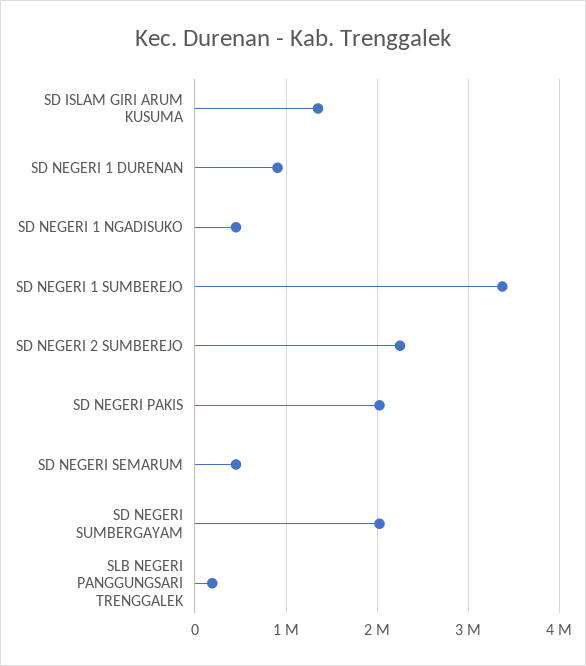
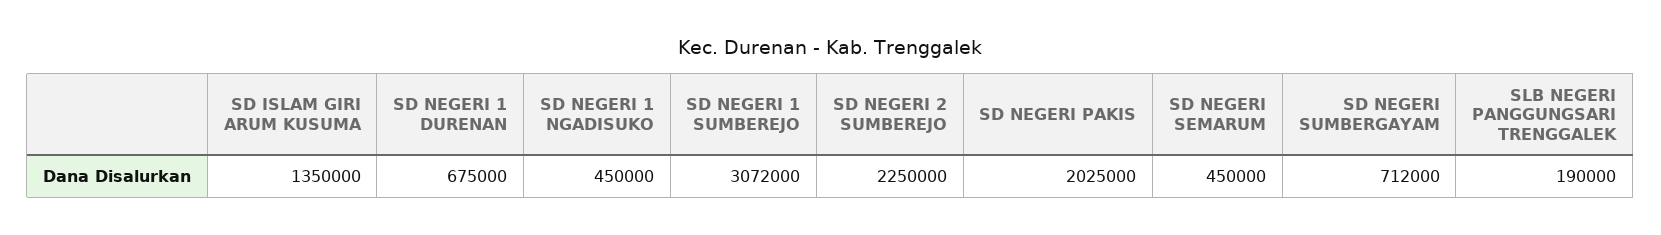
SD NEGERI 1 DURENAN: 900000 -> 675000
SD NEGERI 1 SUMBEREJO: 3400000 -> 3072000
SD NEGERI SUMBERGAYAM: 2000000 -> 712000

